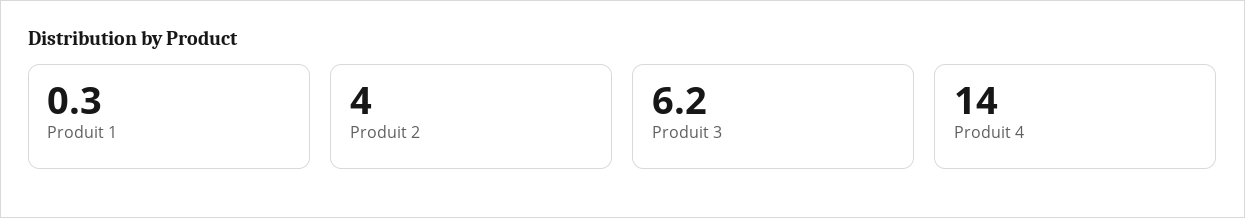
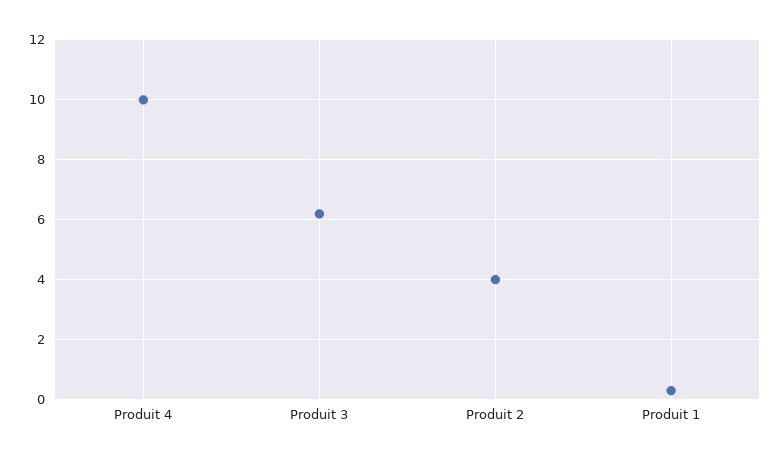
Produit 4: 14 -> 10

